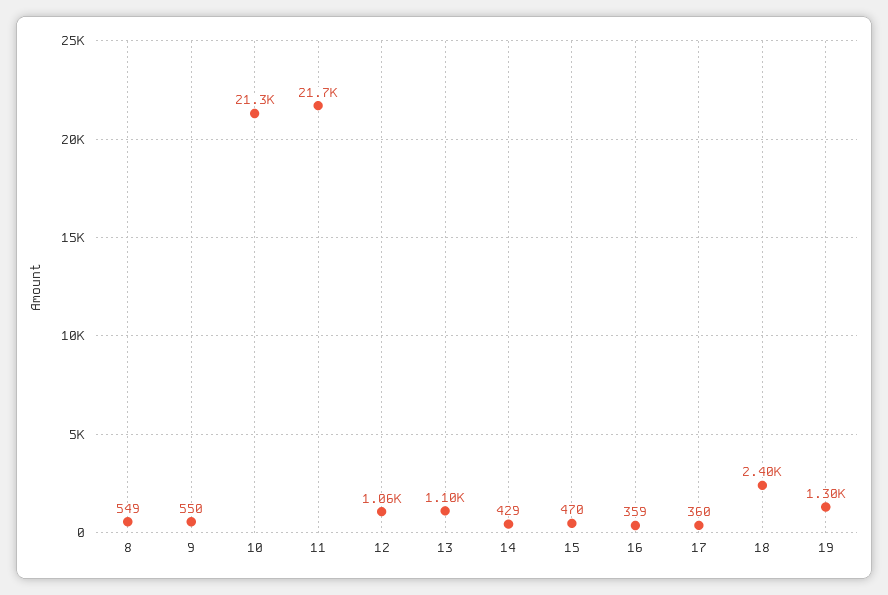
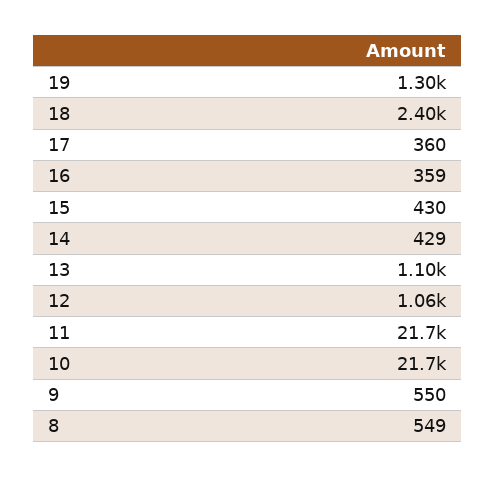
10: 21300 -> 21700
15: 470 -> 430

